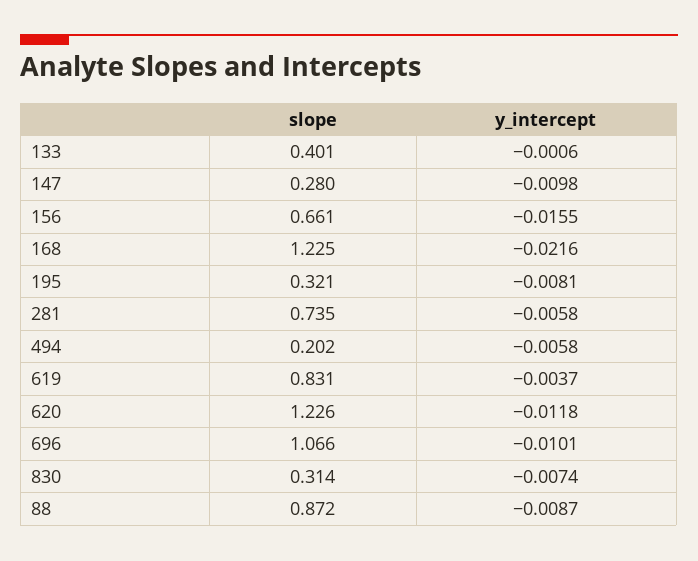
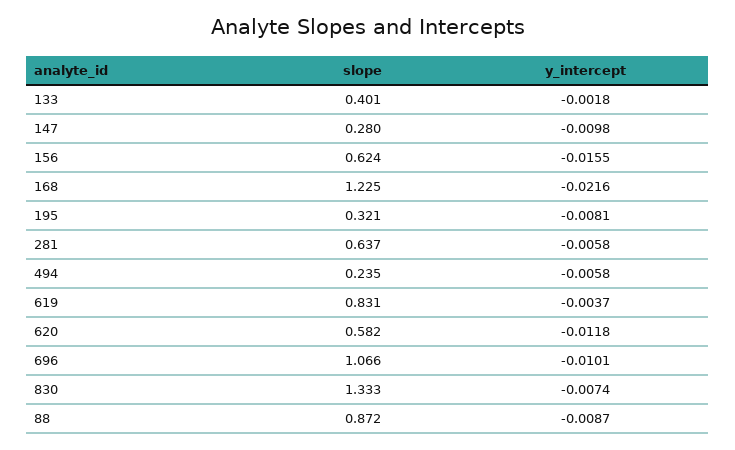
y_intercept, 133: -0.0006 -> -0.0018
slope, 156: 0.661 -> 0.624
slope, 281: 0.735 -> 0.637
slope, 494: 0.202 -> 0.235
slope, 620: 1.226 -> 0.582
slope, 830: 0.314 -> 1.333

